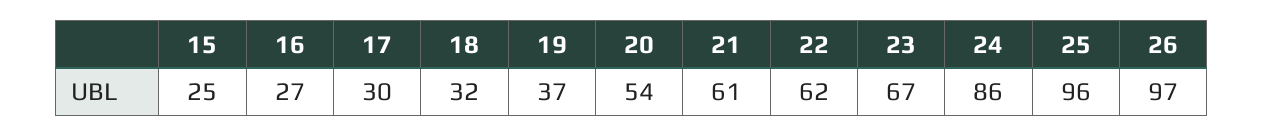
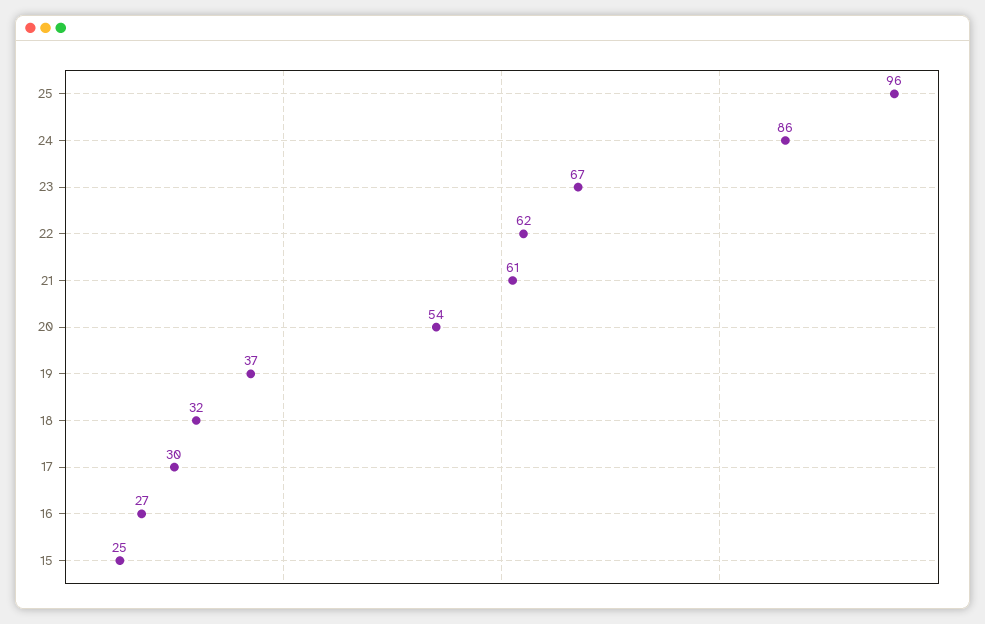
26: 97 -> none

